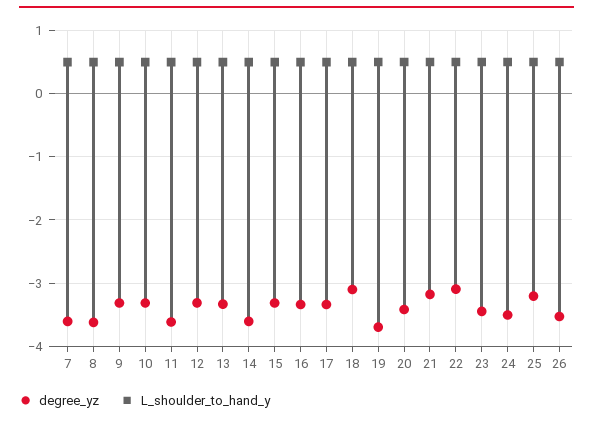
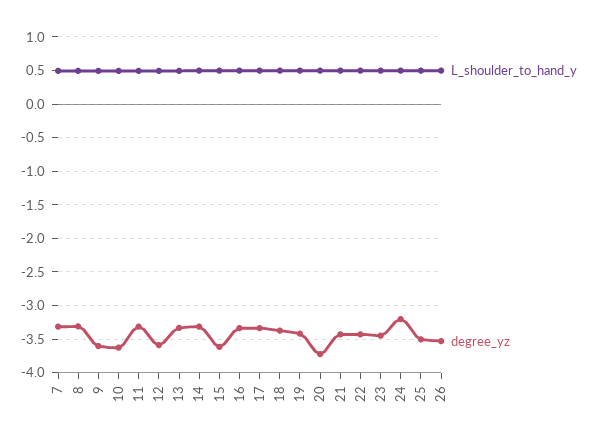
degree_yz, 7: -3.6 -> -3.3
degree_yz, 8: -3.6 -> -3.3
degree_yz, 9: -3.3 -> -3.6
degree_yz, 10: -3.3 -> -3.6
degree_yz, 11: -3.6 -> -3.3
degree_yz, 12: -3.3 -> -3.6
degree_yz, 14: -3.6 -> -3.3
degree_yz, 15: -3.3 -> -3.6
degree_yz, 18: -3.1 -> -3.4
degree_yz, 19: -3.7 -> -3.4
degree_yz, 20: -3.4 -> -3.7
degree_yz, 21: -3.2 -> -3.4
degree_yz, 22: -3.1 -> -3.4
degree_yz, 24: -3.5 -> -3.2
degree_yz, 25: -3.2 -> -3.5

